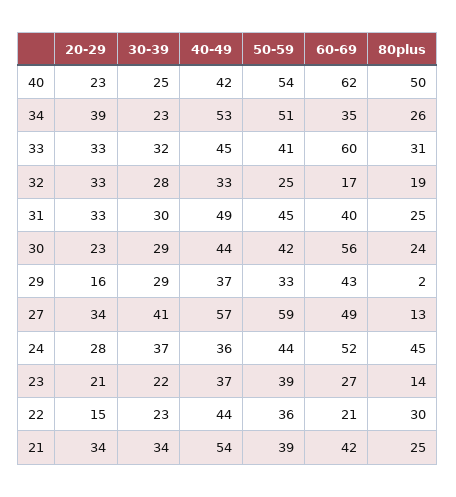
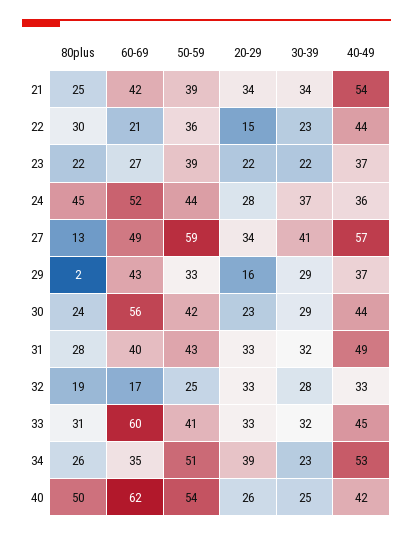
20-29, 40: 23 -> 26
30-39, 31: 30 -> 32
50-59, 31: 45 -> 43
80plus, 31: 25 -> 28
20-29, 23: 21 -> 22
80plus, 23: 14 -> 22

